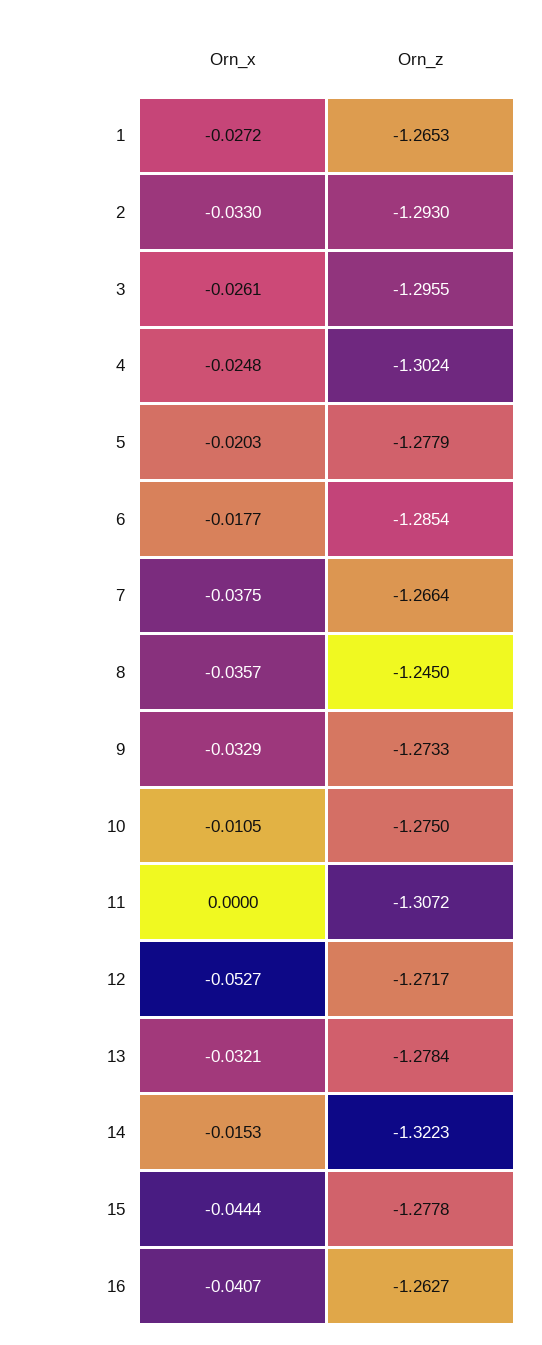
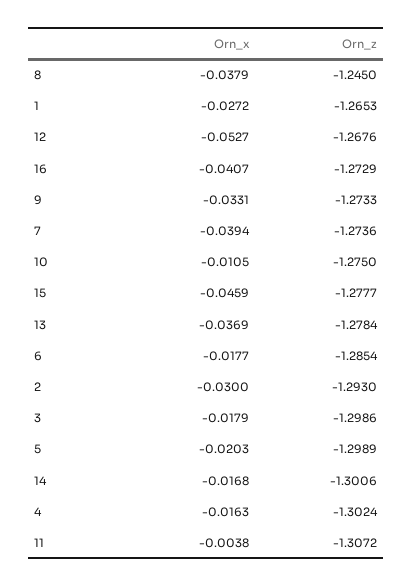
Orn_x, 2: -0.033 -> -0.03
Orn_x, 3: -0.0261 -> -0.0179
Orn_z, 3: -1.2955 -> -1.2986
Orn_x, 4: -0.0248 -> -0.0163
Orn_z, 5: -1.2779 -> -1.2989
Orn_x, 7: -0.0375 -> -0.0394
Orn_z, 7: -1.2664 -> -1.2736
Orn_x, 8: -0.0357 -> -0.0379
Orn_x, 9: -0.0329 -> -0.0331
Orn_x, 11: 0 -> -0.0038
Orn_z, 12: -1.2717 -> -1.2676
Orn_x, 13: -0.0321 -> -0.0369
Orn_x, 14: -0.0153 -> -0.0168
Orn_z, 14: -1.3223 -> -1.3006
Orn_x, 15: -0.0444 -> -0.0459
Orn_z, 15: -1.2778 -> -1.2777
Orn_z, 16: -1.2627 -> -1.2729

